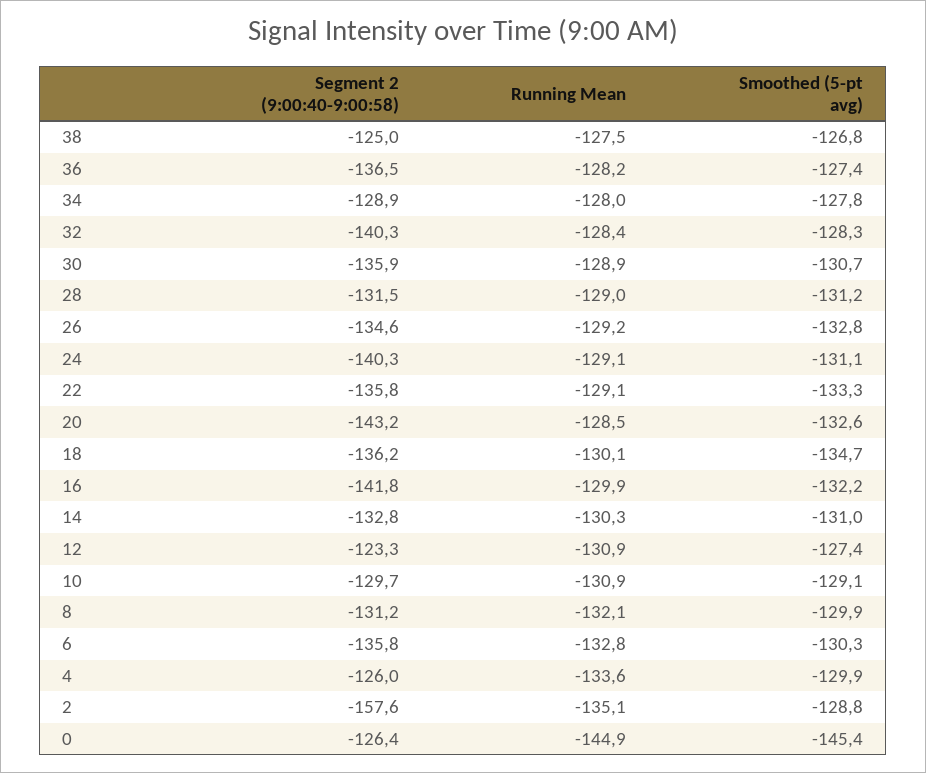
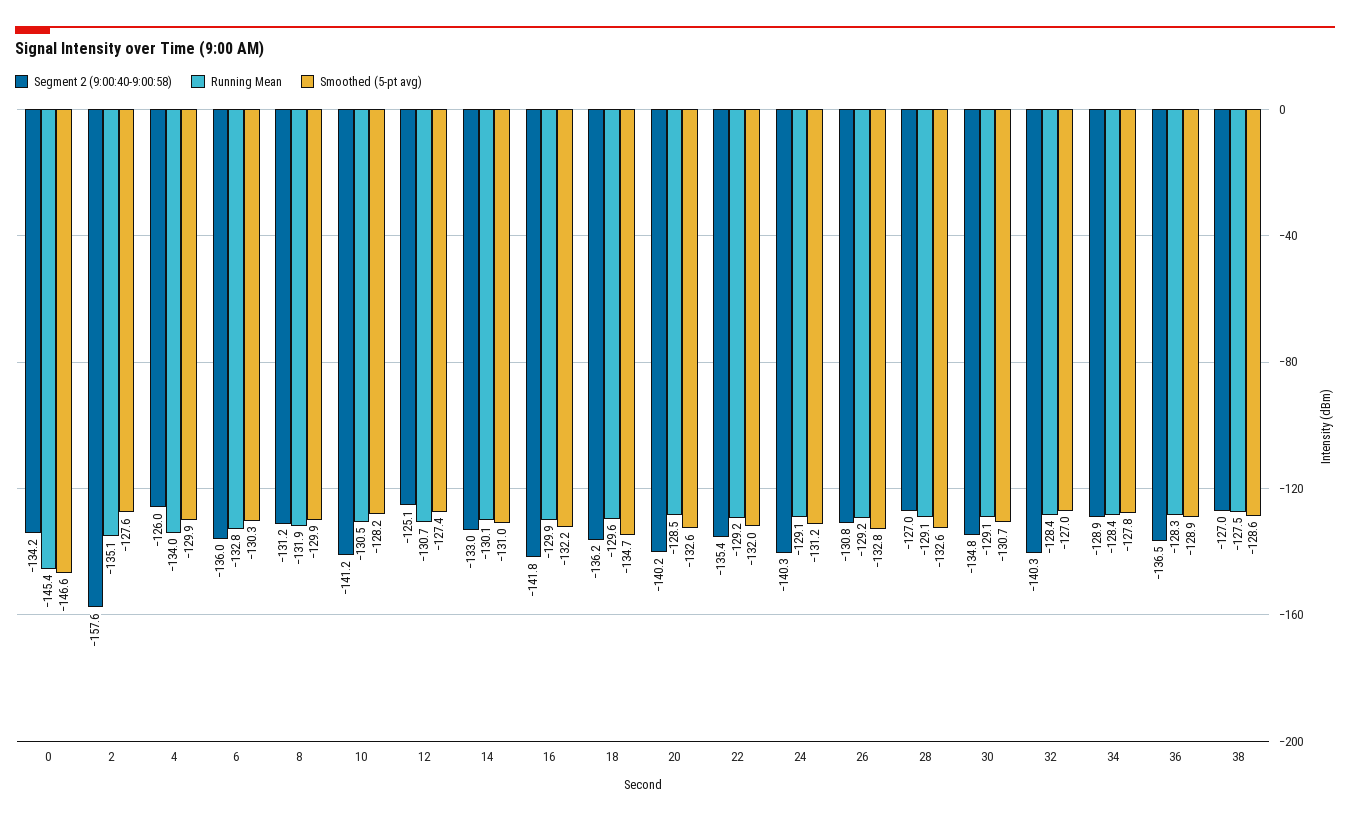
Segment 2 (9:00:40-9:00:58), 38: -125 -> -127
Smoothed (5-pt avg), 38: -126.8 -> -128.6
Running Mean, 36: -128.2 -> -128.3
Smoothed (5-pt avg), 36: -127.4 -> -128.9
Running Mean, 34: -128 -> -128.4
Smoothed (5-pt avg), 32: -128.3 -> -127
Segment 2 (9:00:40-9:00:58), 30: -135.9 -> -134.8
Running Mean, 30: -128.9 -> -129.1
Segment 2 (9:00:40-9:00:58), 28: -131.5 -> -127
Running Mean, 28: -129 -> -129.1
Smoothed (5-pt avg), 28: -131.2 -> -132.6
Segment 2 (9:00:40-9:00:58), 26: -134.6 -> -130.8
Smoothed (5-pt avg), 24: -131.1 -> -131.2
Segment 2 (9:00:40-9:00:58), 22: -135.8 -> -135.4
Running Mean, 22: -129.1 -> -129.2
Smoothed (5-pt avg), 22: -133.3 -> -132
Segment 2 (9:00:40-9:00:58), 20: -143.2 -> -140.2
Running Mean, 18: -130.1 -> -129.6
Segment 2 (9:00:40-9:00:58), 14: -132.8 -> -133
Running Mean, 14: -130.3 -> -130.1
Segment 2 (9:00:40-9:00:58), 12: -123.3 -> -125.1
Running Mean, 12: -130.9 -> -130.7
Segment 2 (9:00:40-9:00:58), 10: -129.7 -> -141.2
Running Mean, 10: -130.9 -> -130.5
Smoothed (5-pt avg), 10: -129.1 -> -128.2
Running Mean, 8: -132.1 -> -131.9
Segment 2 (9:00:40-9:00:58), 6: -135.8 -> -136
Running Mean, 4: -133.6 -> -134
Smoothed (5-pt avg), 2: -128.8 -> -127.6
Segment 2 (9:00:40-9:00:58), 0: -126.4 -> -134.2
Running Mean, 0: -144.9 -> -145.4
Smoothed (5-pt avg), 0: -145.4 -> -146.6

